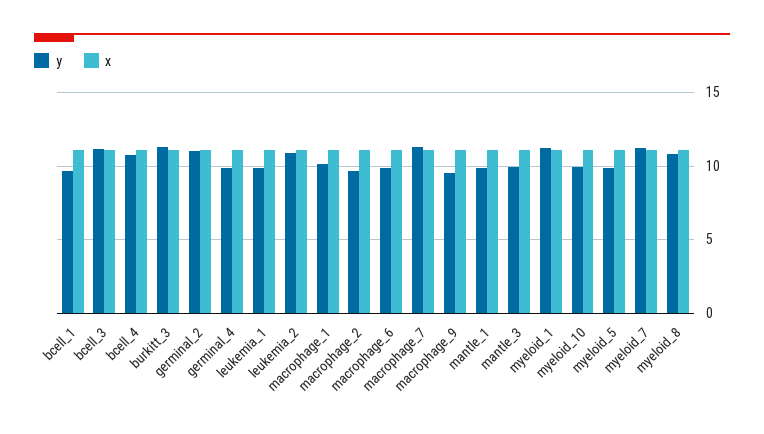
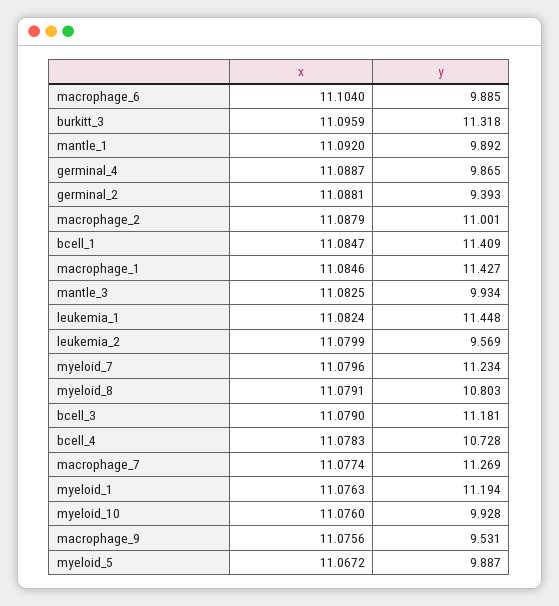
y, bcell_1: 9.5 -> 11.409
y, germinal_2: 11 -> 9.393
y, leukemia_1: 10 -> 11.448
y, leukemia_2: 11 -> 9.569
y, macrophage_1: 10 -> 11.427
y, macrophage_2: 9.5 -> 11.001

